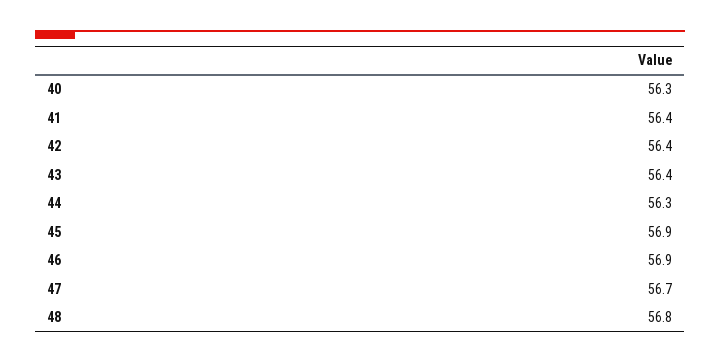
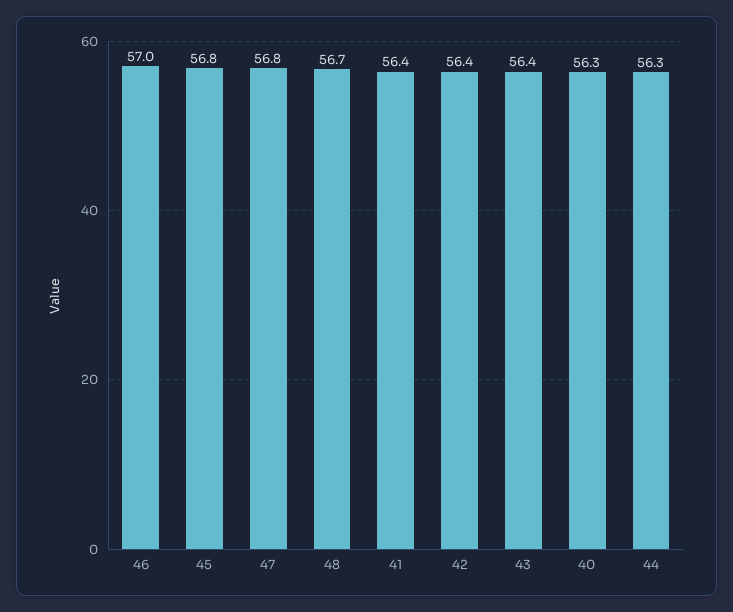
45: 56.9 -> 56.8
46: 56.9 -> 57
47: 56.7 -> 56.8
48: 56.8 -> 56.7

